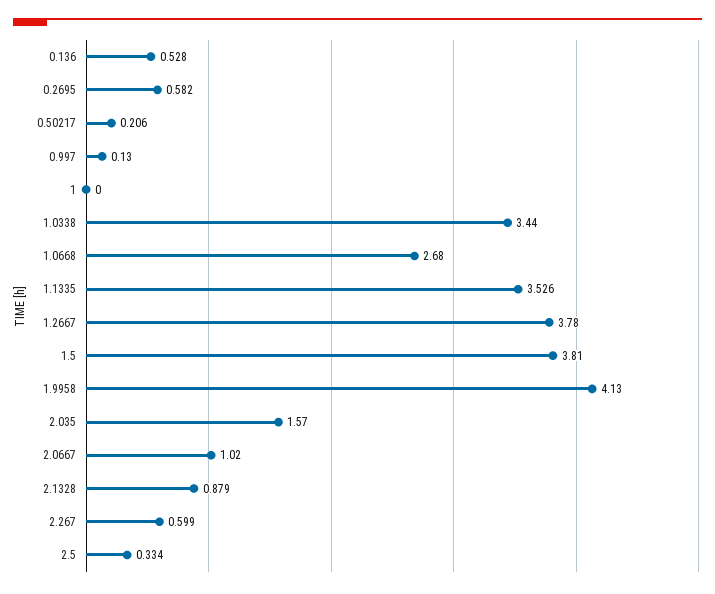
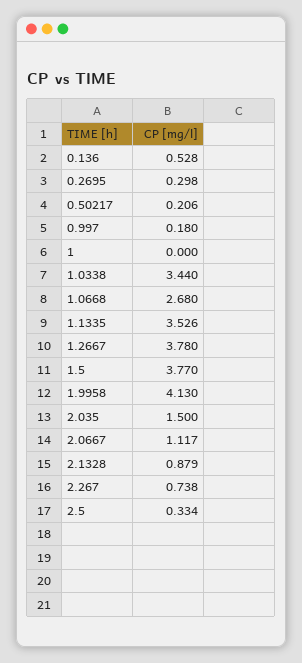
0.2695: 0.582 -> 0.298
0.997: 0.13 -> 0.18
1.5: 3.81 -> 3.77
2.035: 1.57 -> 1.5
2.0667: 1.02 -> 1.117
2.267: 0.599 -> 0.738

